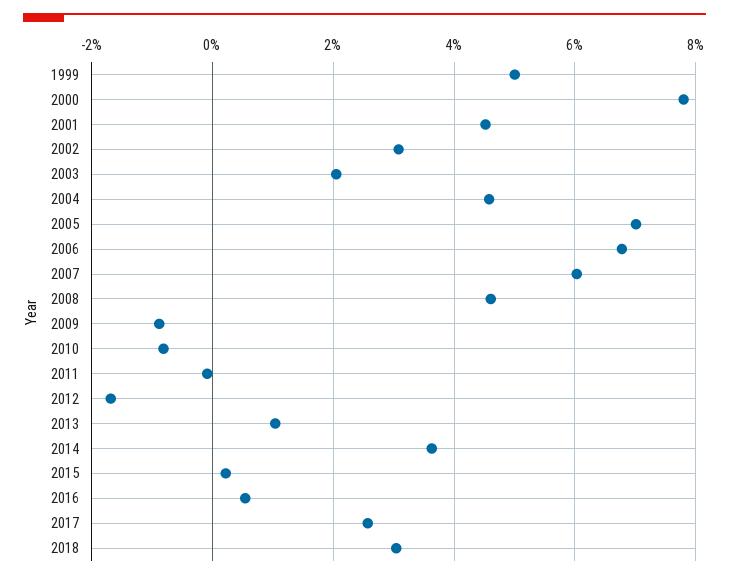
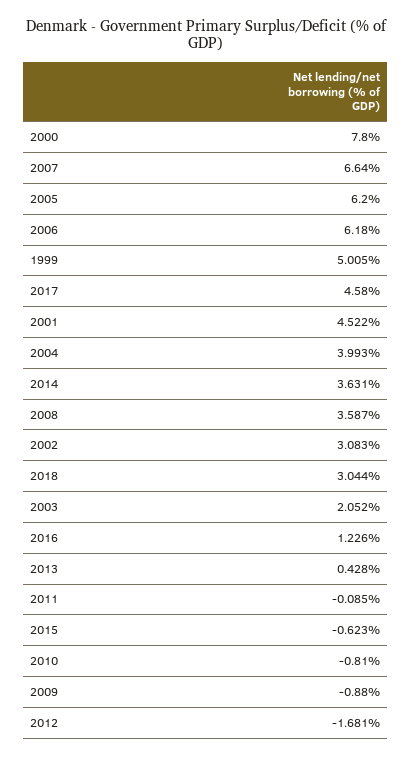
2004: 4.6 -> 3.993
2005: 7 -> 6.2
2006: 6.8 -> 6.18
2007: 6 -> 6.64
2008: 4.6 -> 3.587
2013: 1 -> 0.428
2015: 0.2 -> -0.623
2016: 0.6 -> 1.226
2017: 2.6 -> 4.58

